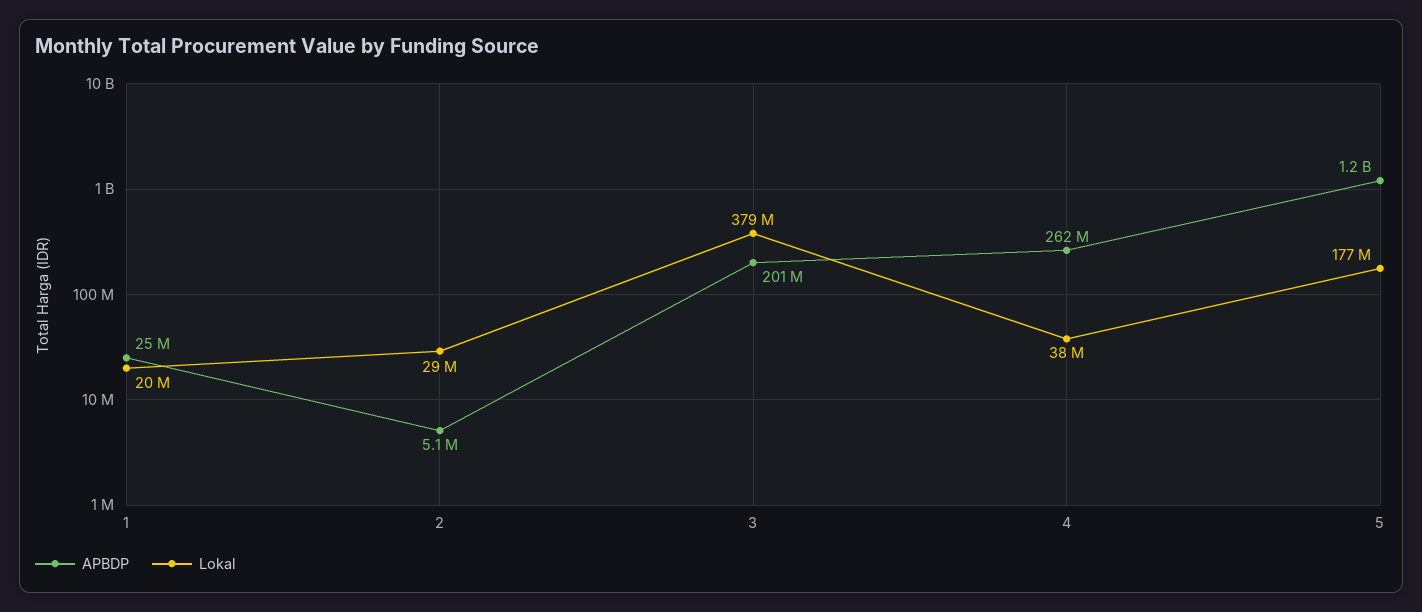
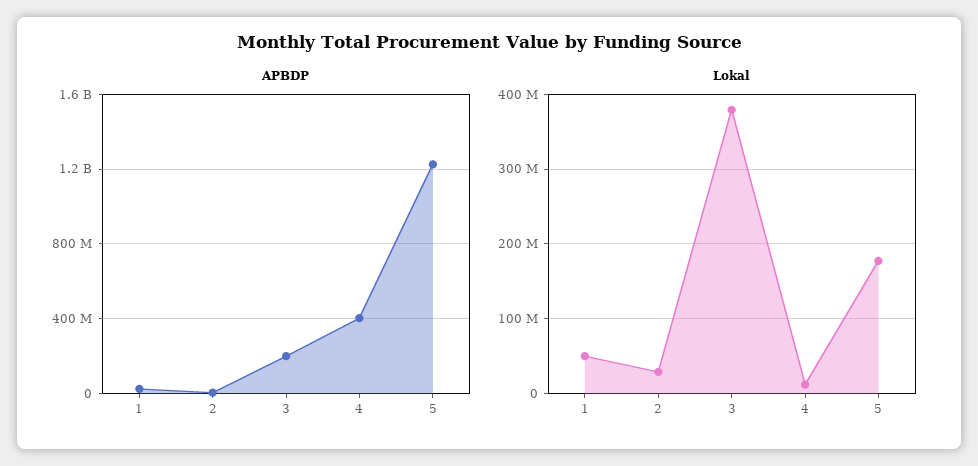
Lokal, 1: 20000000 -> 50000000
APBDP, 4: 262000000 -> 400000000
Lokal, 4: 38000000 -> 10000000

